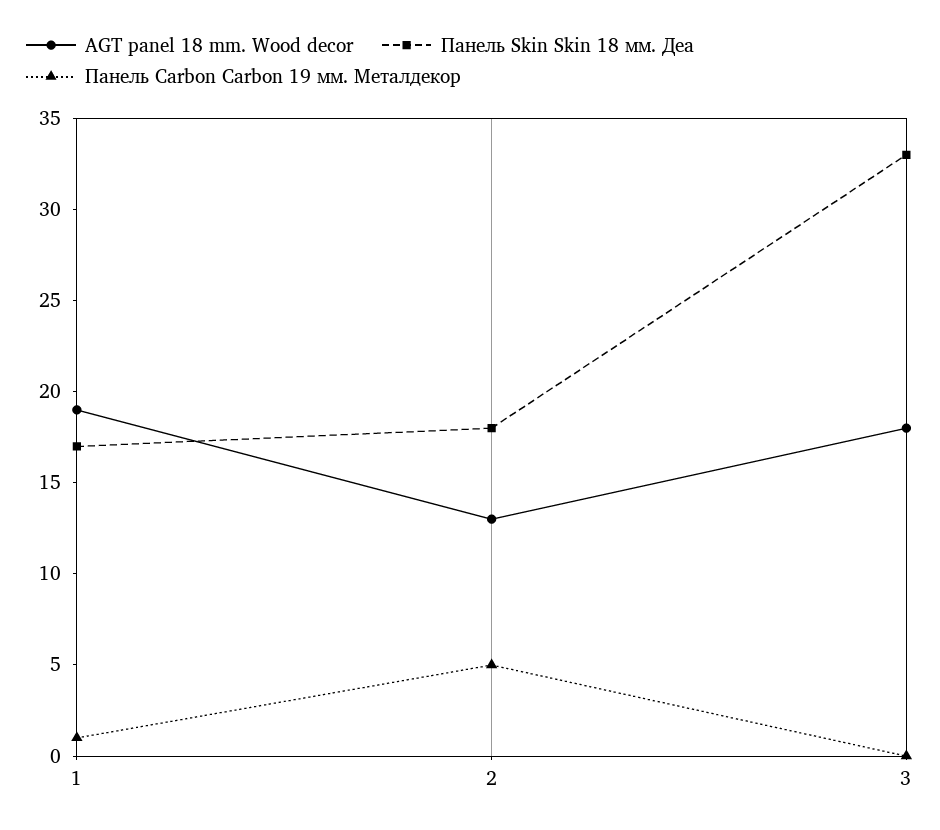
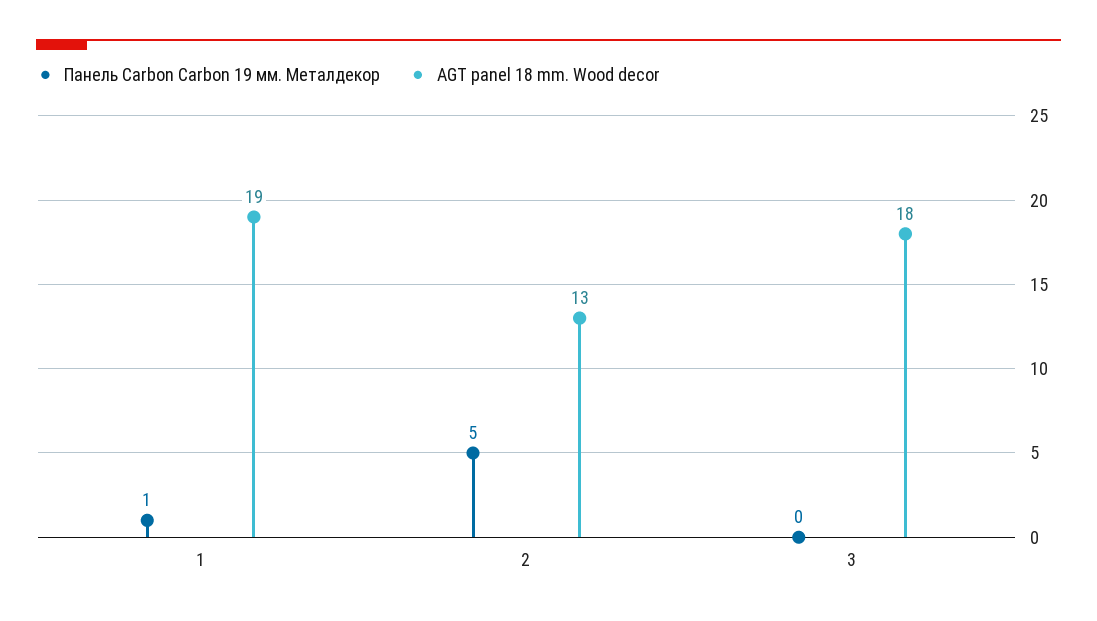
Панель Skin Skin 18 мм. Деа, 1: 17 -> none
Панель Skin Skin 18 мм. Деа, 2: 18 -> none
Панель Skin Skin 18 мм. Деа, 3: 33 -> none

